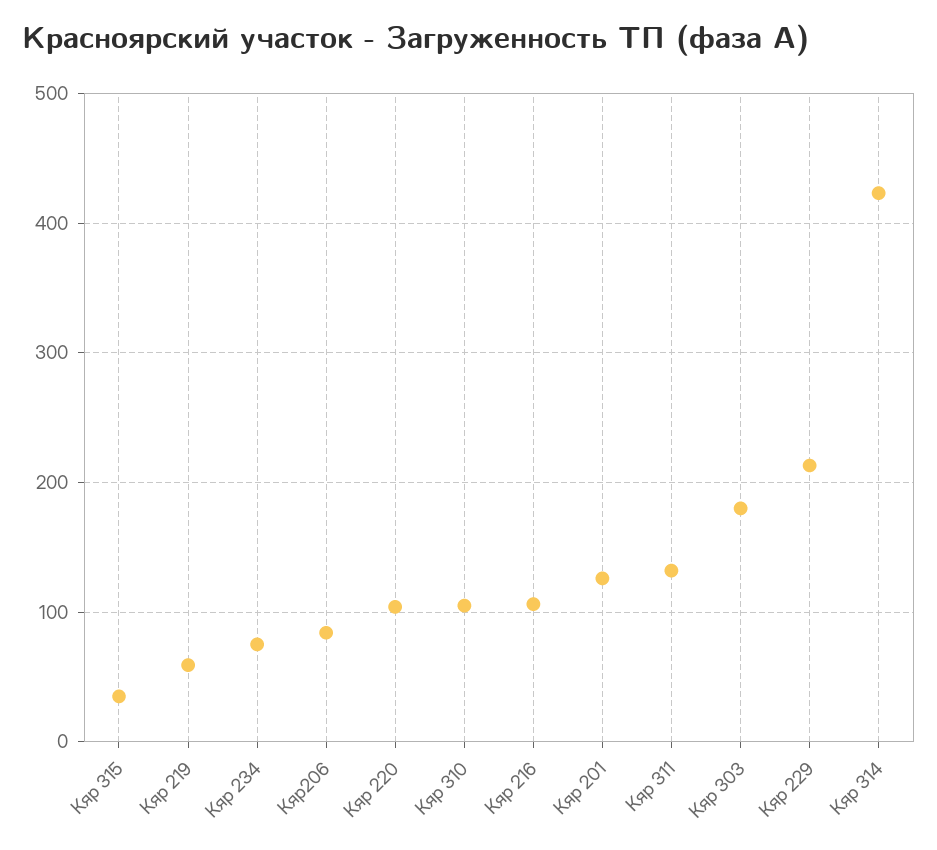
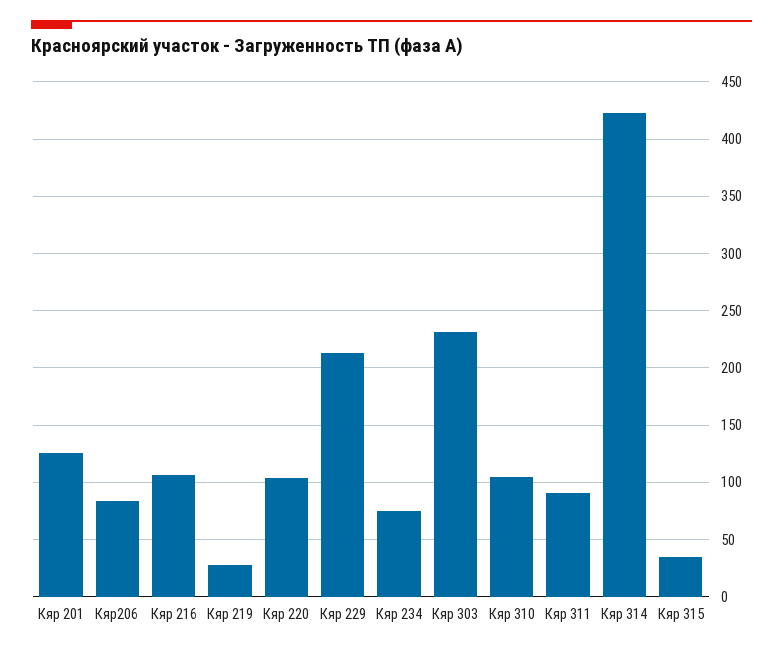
Кяр 219: 60 -> 30
Кяр 311: 130 -> 90
Кяр 303: 180 -> 230

